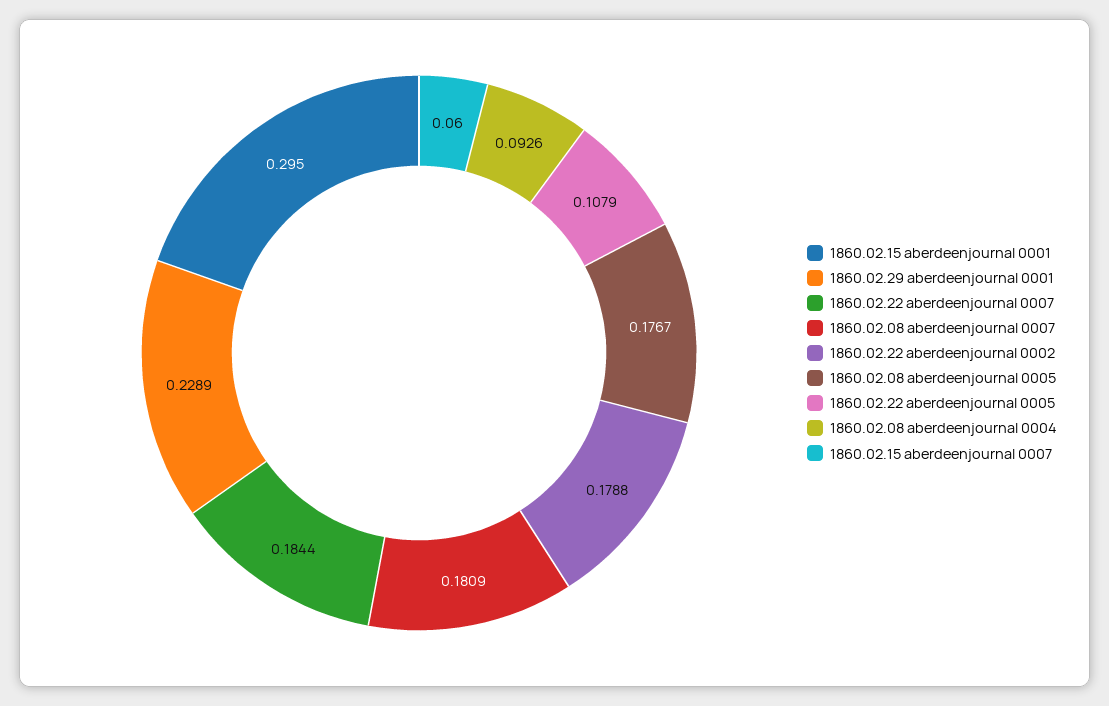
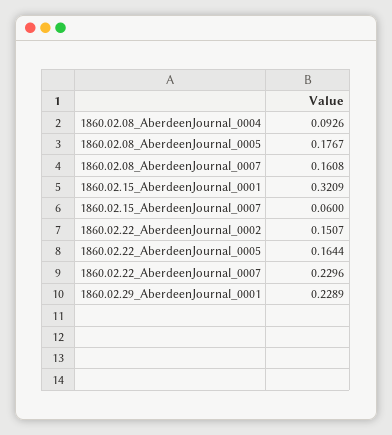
1860.02.15 aberdeenjournal 0001: 0.295 -> 0.3209
1860.02.22 aberdeenjournal 0007: 0.1844 -> 0.2296
1860.02.08 aberdeenjournal 0007: 0.1809 -> 0.1608
1860.02.22 aberdeenjournal 0002: 0.1788 -> 0.1507
1860.02.22 aberdeenjournal 0005: 0.1079 -> 0.1644

